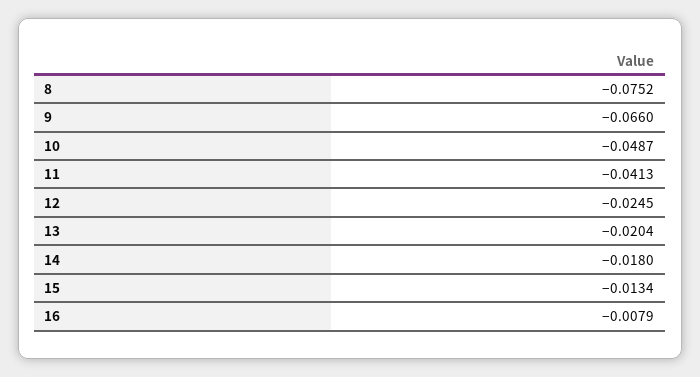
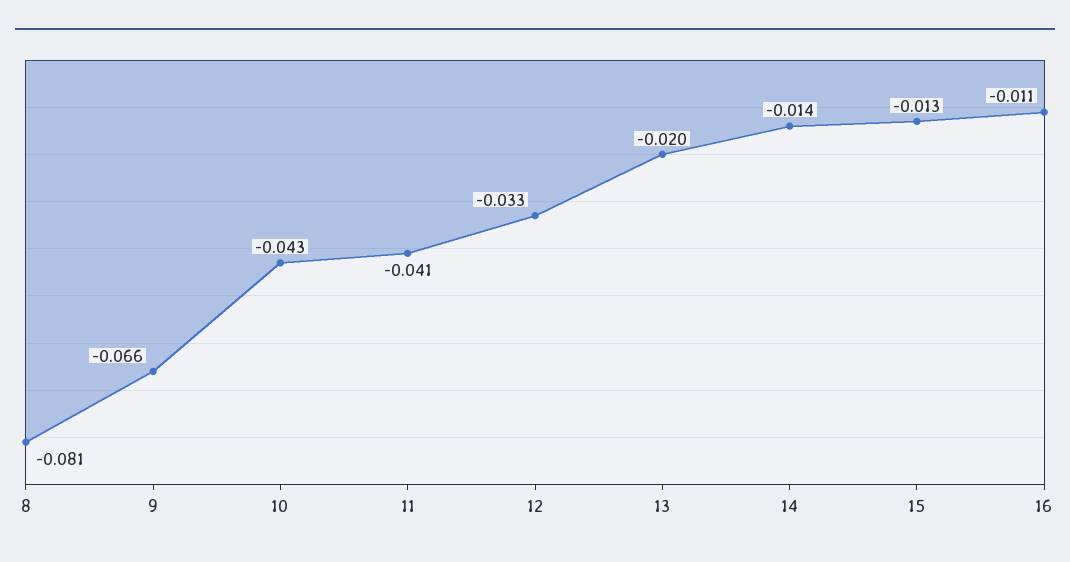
8: -0.0752 -> -0.081
10: -0.0487 -> -0.043
12: -0.0245 -> -0.033
14: -0.018 -> -0.014
16: -0.0079 -> -0.011

